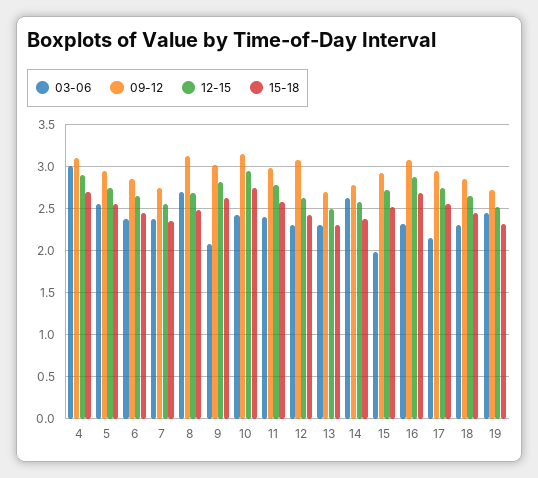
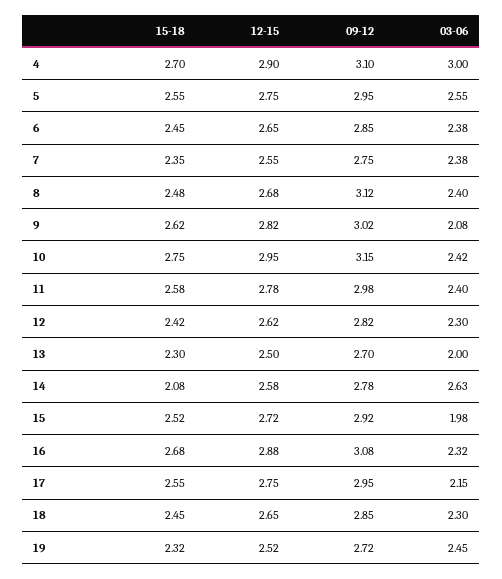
03-06, 8: 2.7 -> 2.4
09-12, 12: 3.1 -> 2.82
03-06, 13: 2.3 -> 2
15-18, 14: 2.4 -> 2.08

